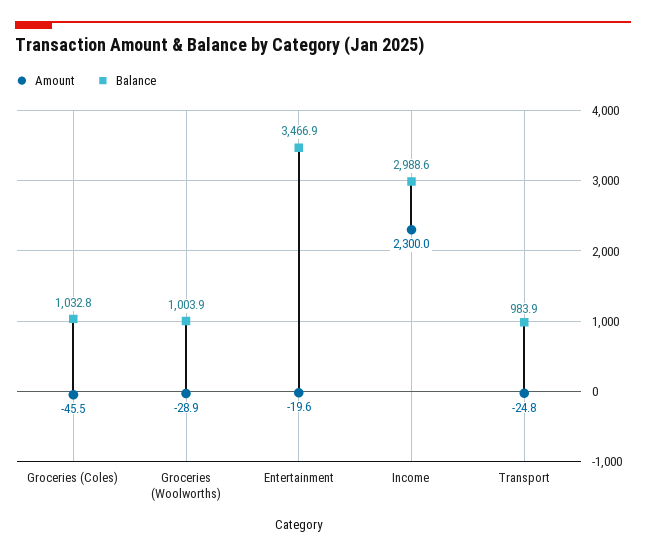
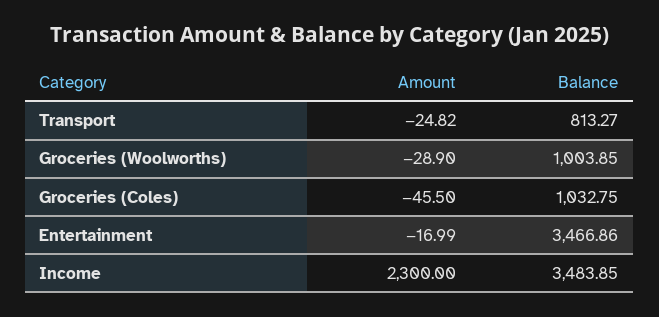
Amount, Entertainment: -19.6 -> -16.99
Balance, Income: 2988.6 -> 3483.85
Balance, Transport: 983.9 -> 813.27

